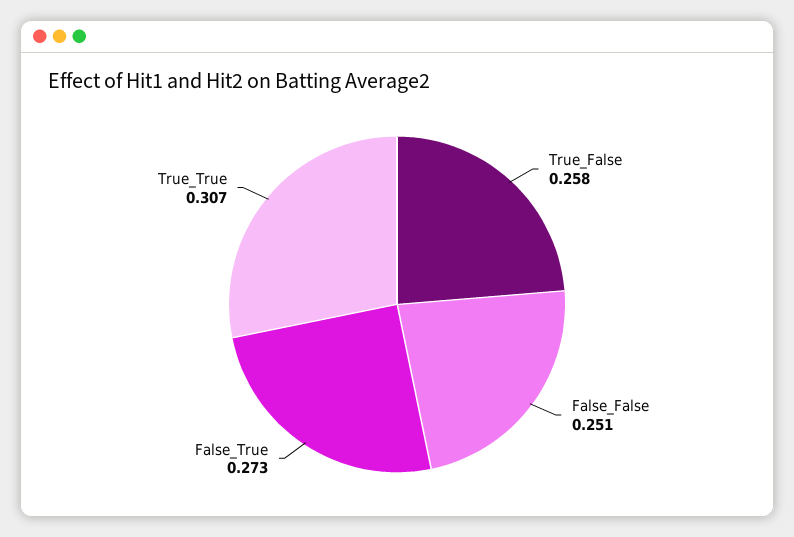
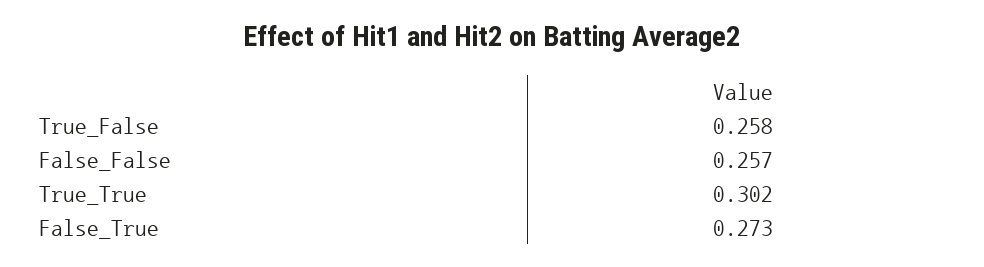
False_False: 0.251 -> 0.257
True_True: 0.307 -> 0.302

